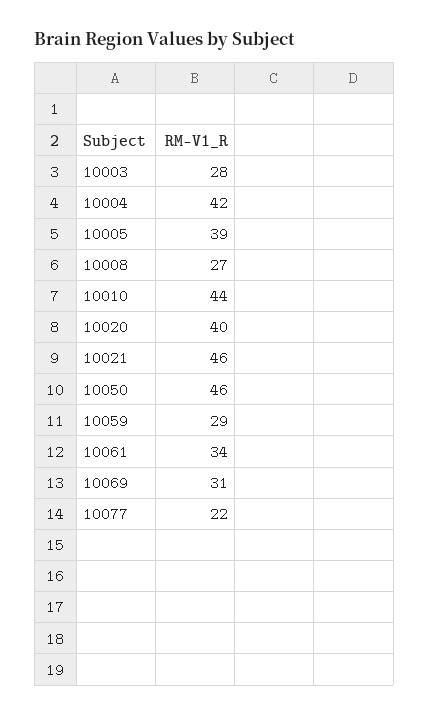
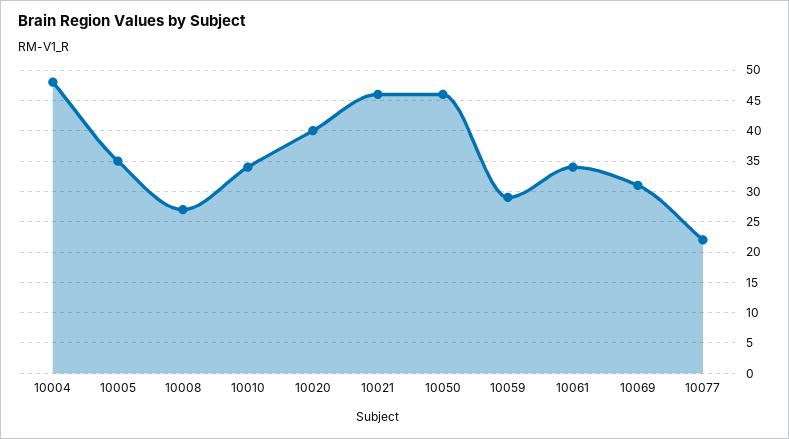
10003: 28 -> none
10004: 42 -> 48
10005: 39 -> 35
10010: 44 -> 34

